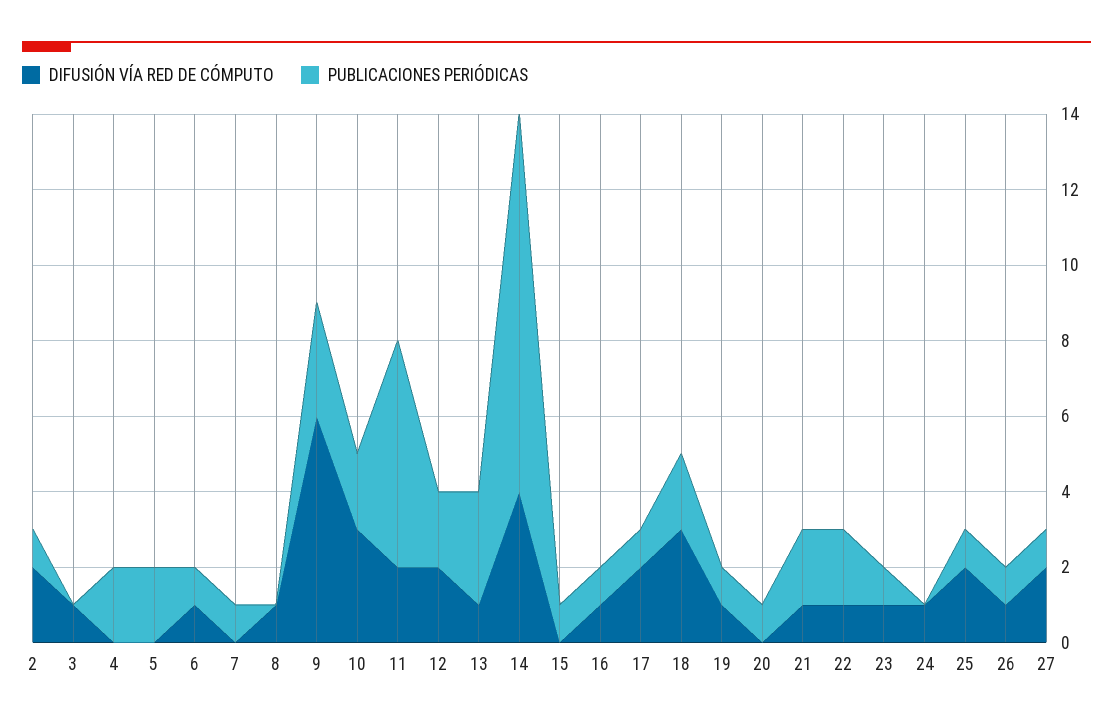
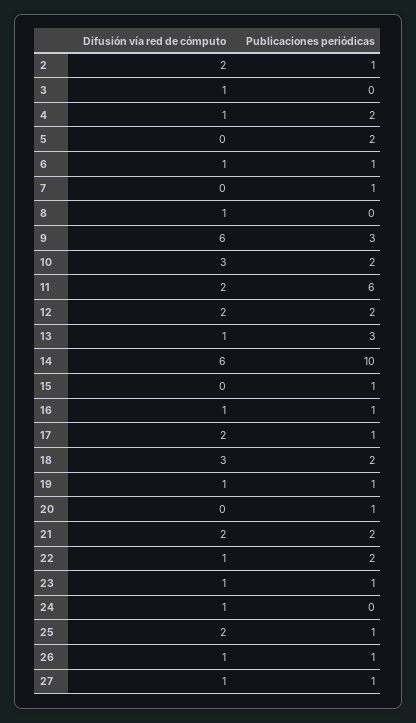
DIFUSIÓN VÍA RED DE CÓMPUTO, 4: 0 -> 1
DIFUSIÓN VÍA RED DE CÓMPUTO, 14: 4 -> 6
DIFUSIÓN VÍA RED DE CÓMPUTO, 21: 1 -> 2
DIFUSIÓN VÍA RED DE CÓMPUTO, 27: 2 -> 1

